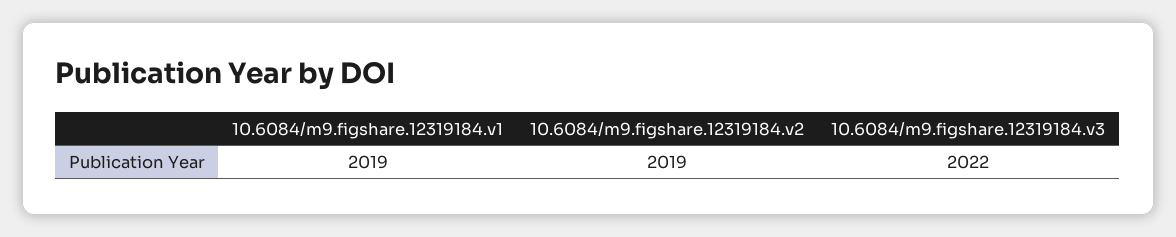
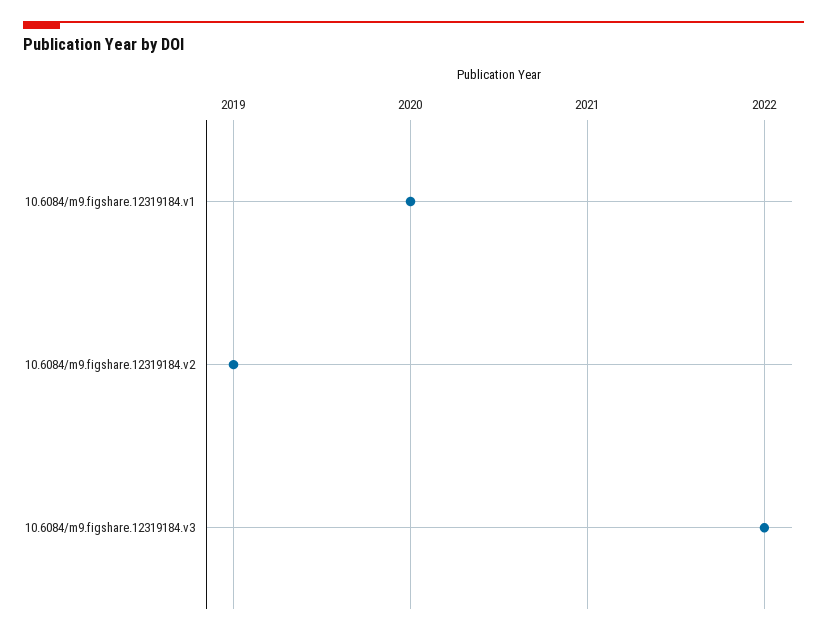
10.6084/m9.figshare.12319184.v1: 2019 -> 2020

